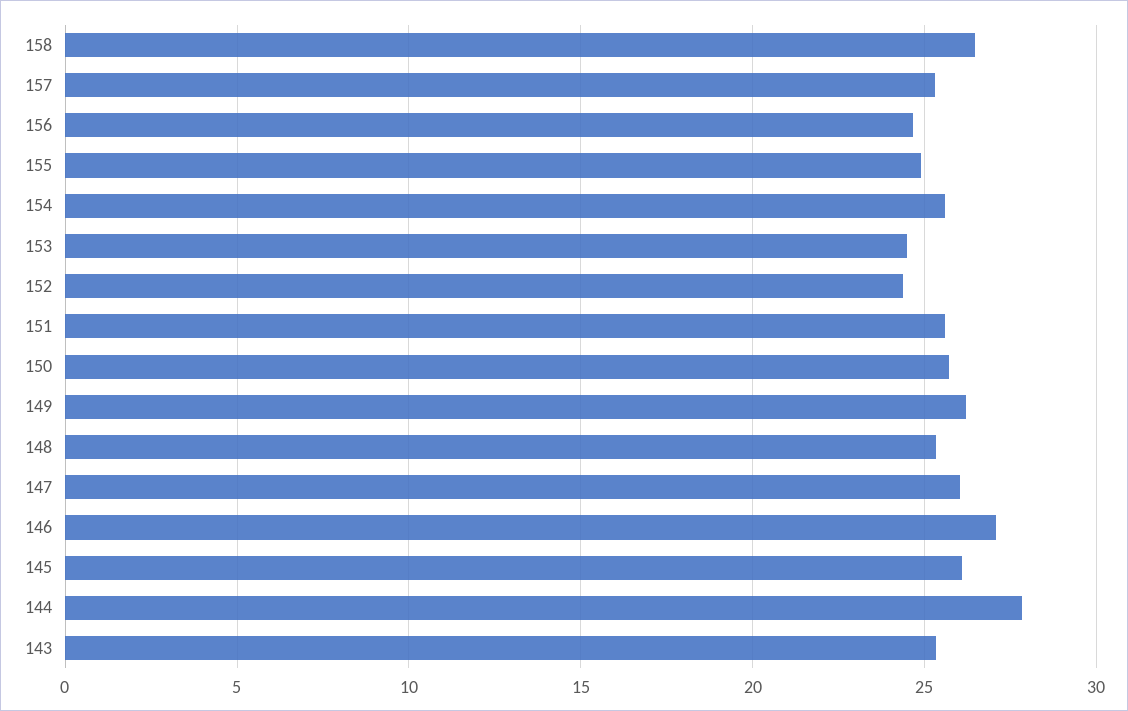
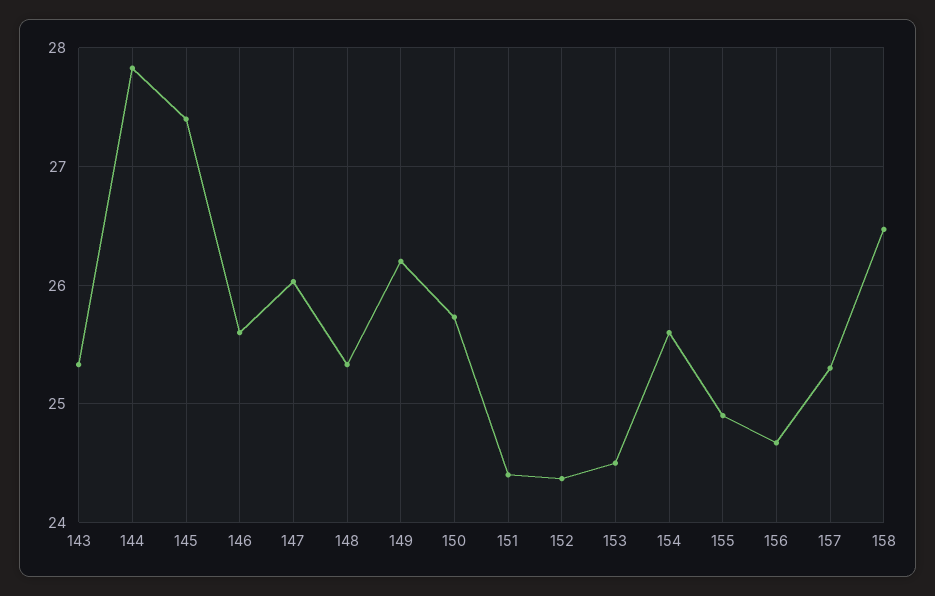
151: 25.5 -> 24.4
146: 27 -> 25.6
145: 26 -> 27.4

